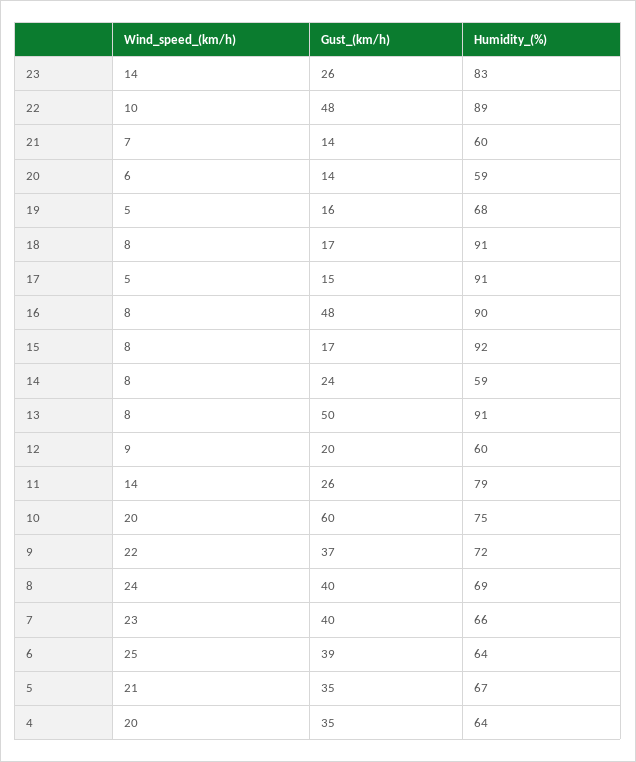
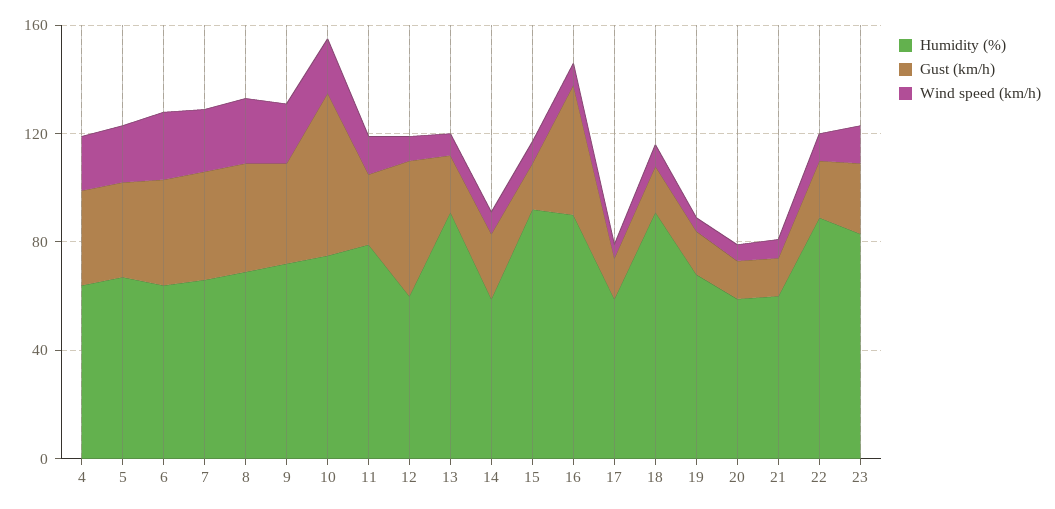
Gust_(km/h), 22: 48 -> 20
Humidity_(%), 17: 91 -> 60
Gust_(km/h), 13: 50 -> 20
Gust_(km/h), 12: 20 -> 50

